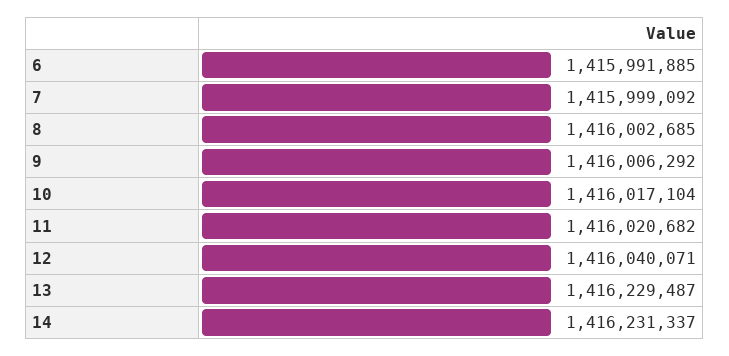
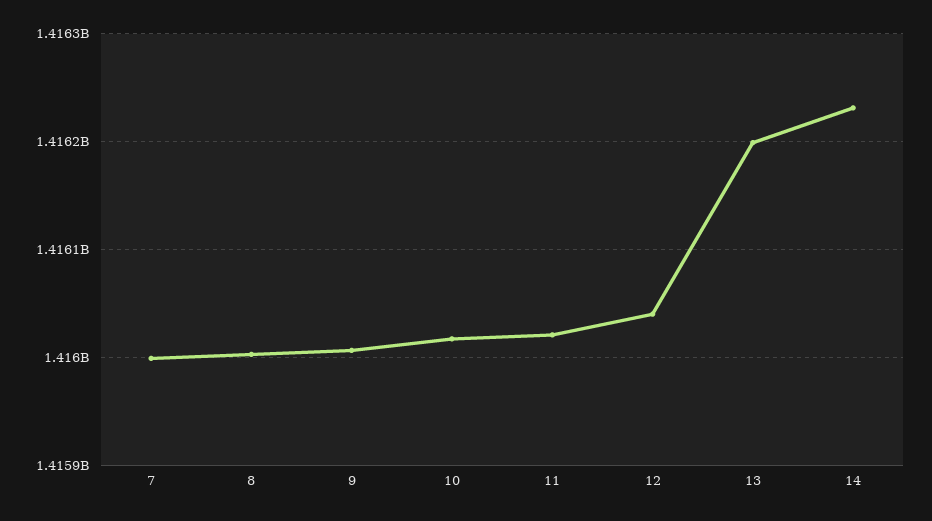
6: 1415991885 -> none
13: 1416229487 -> 1416200000

